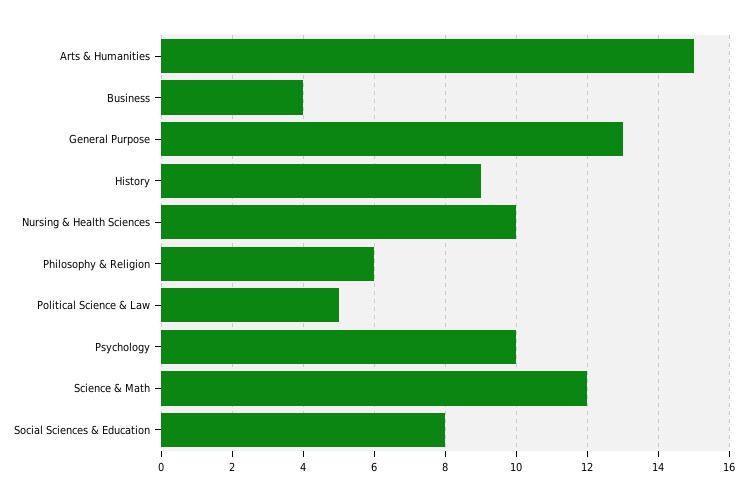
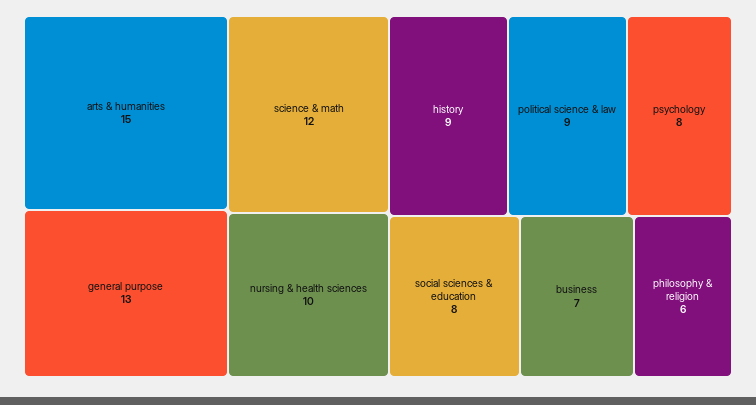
Business: 4 -> 7
Political Science & Law: 5 -> 9
Psychology: 10 -> 8

